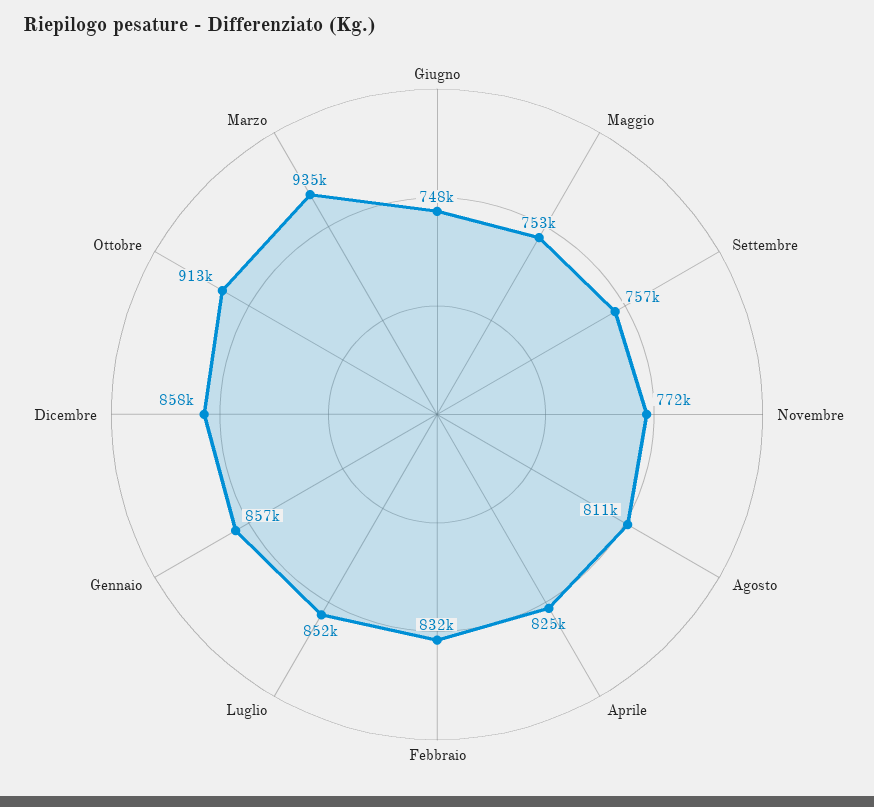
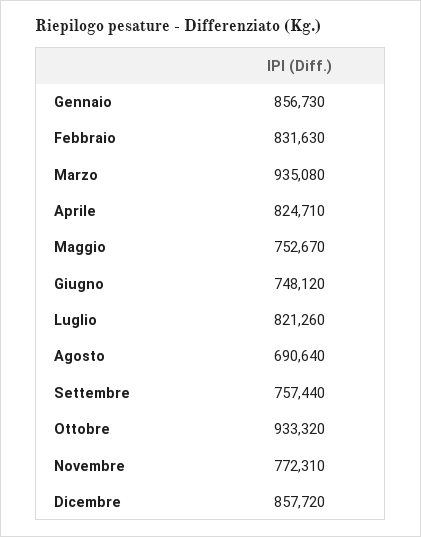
Agosto: 811000 -> 690640
Luglio: 852000 -> 821260
Ottobre: 913000 -> 933320

